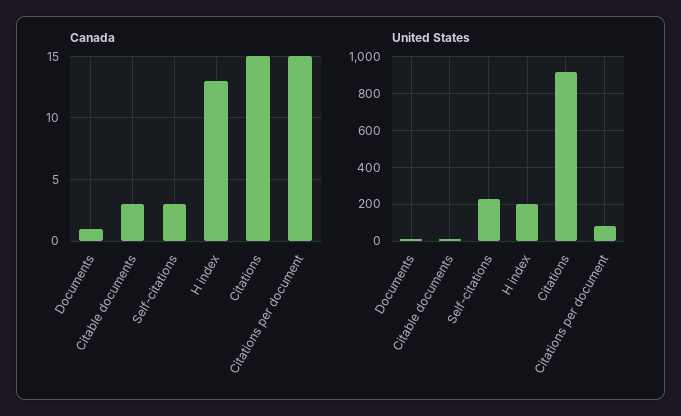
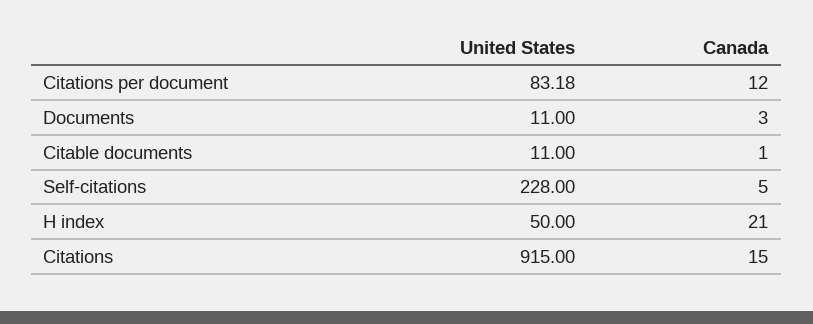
Canada, Documents: 1 -> 3
Canada, Citable documents: 3 -> 1
Canada, Self-citations: 3 -> 5
Canada, H index: 13 -> 21
Canada, Citations per document: 15 -> 12
United States, H index: 200 -> 50

